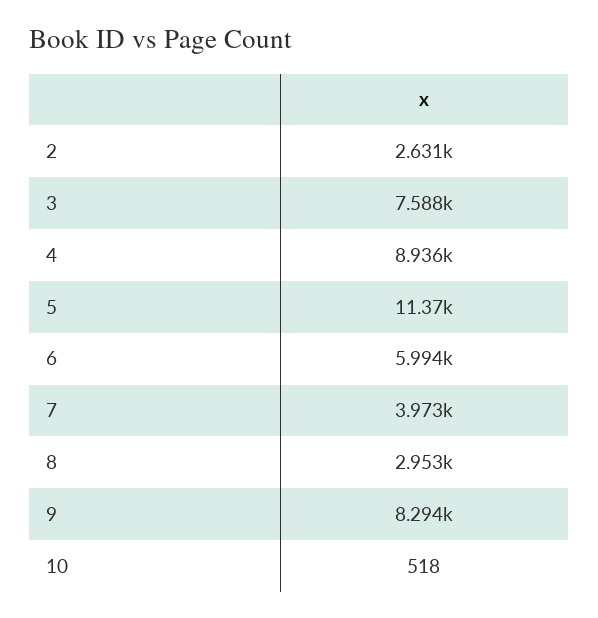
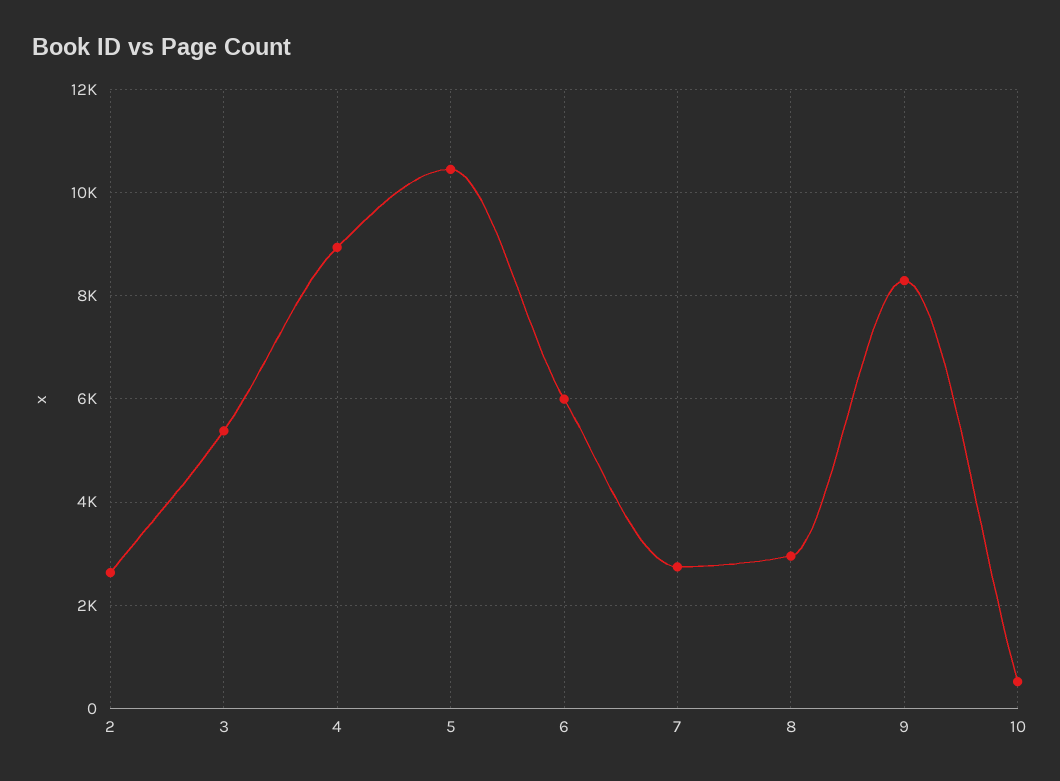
3: 7588 -> 5400
5: 11370 -> 10400
7: 3973 -> 2800

